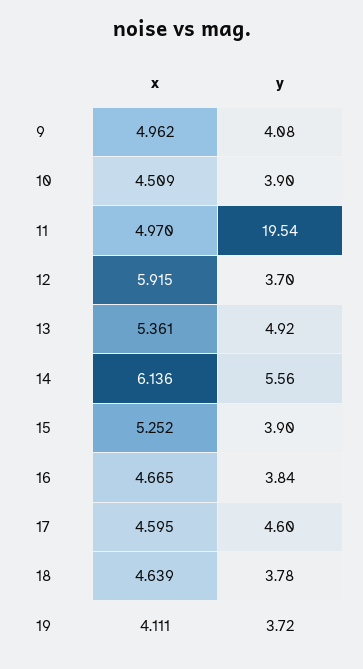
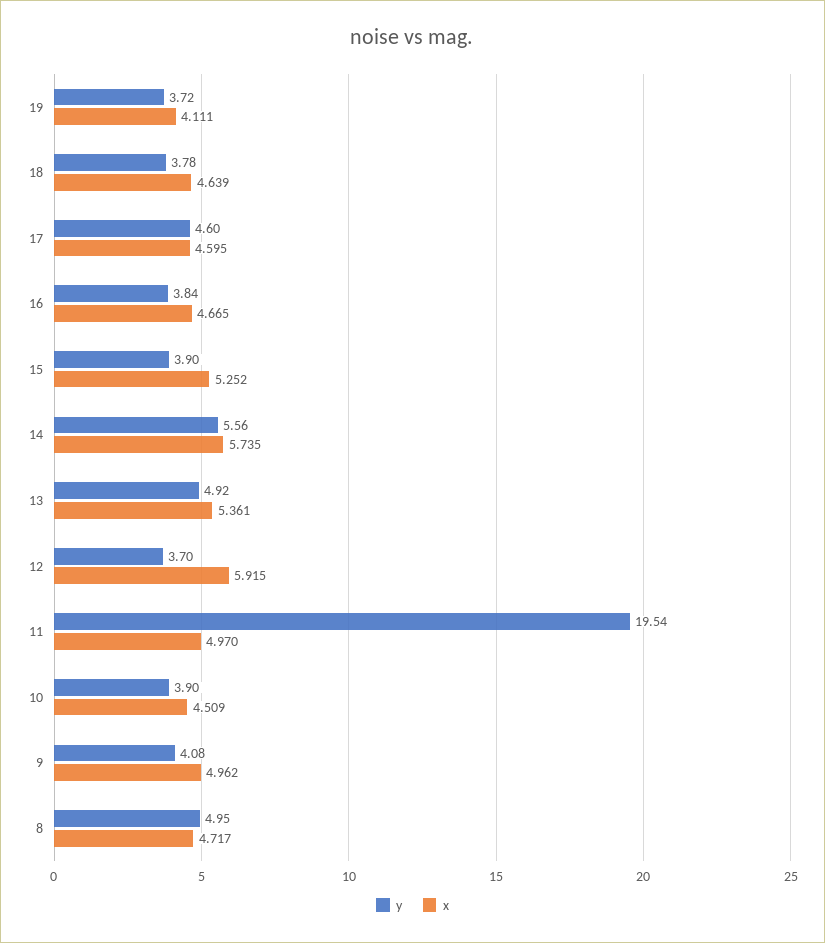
x, 14: 6.136 -> 5.735
y, 8: none -> 4.95
x, 8: none -> 4.717

